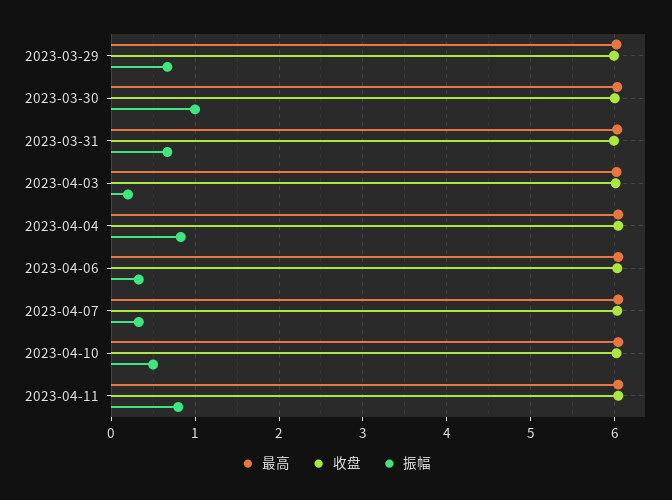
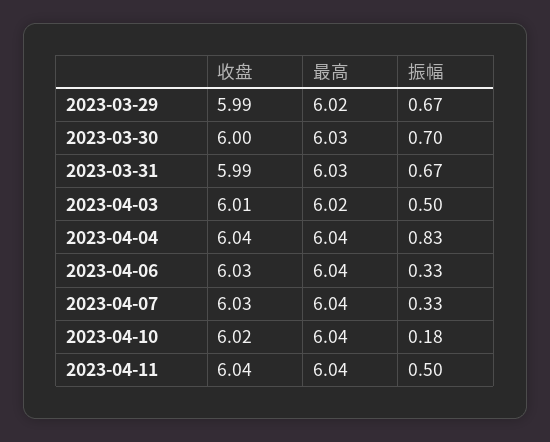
振幅, 2023-03-30: 1 -> 0.7
振幅, 2023-04-03: 0.2 -> 0.5
振幅, 2023-04-10: 0.5 -> 0.18
振幅, 2023-04-11: 0.8 -> 0.5

